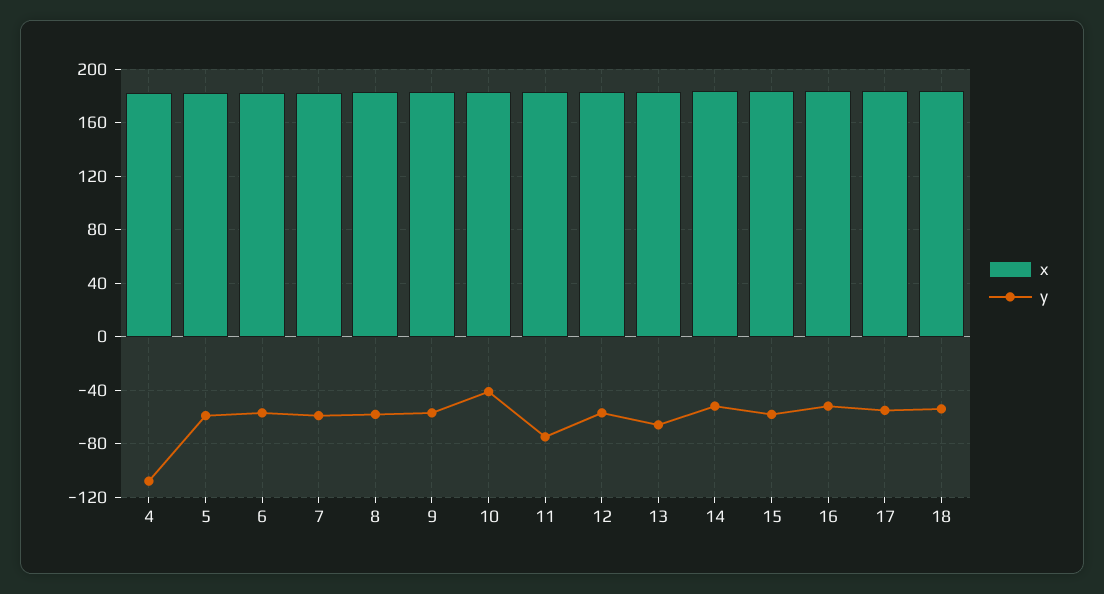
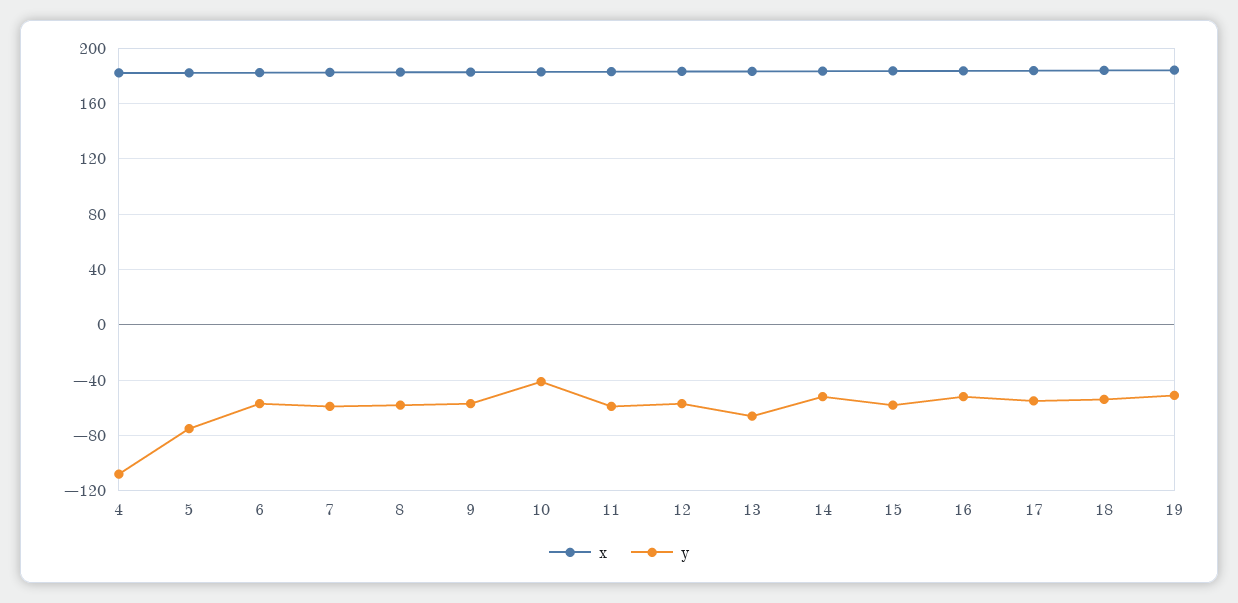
y, 5: -60 -> -75
y, 11: -75 -> -60
x, 19: none -> 185
y, 19: none -> -50

